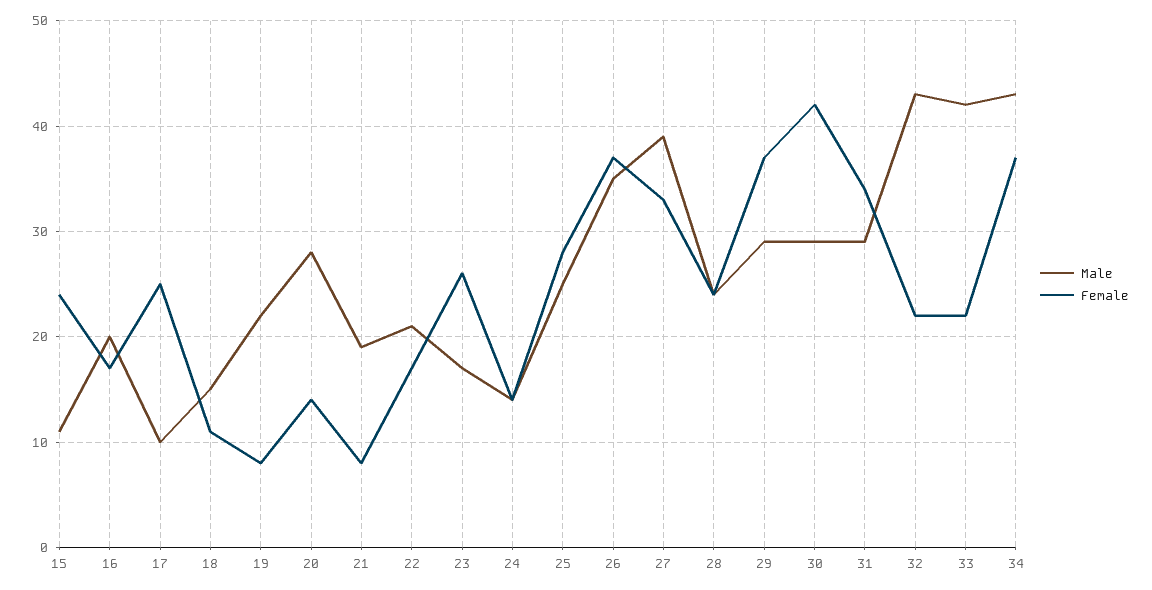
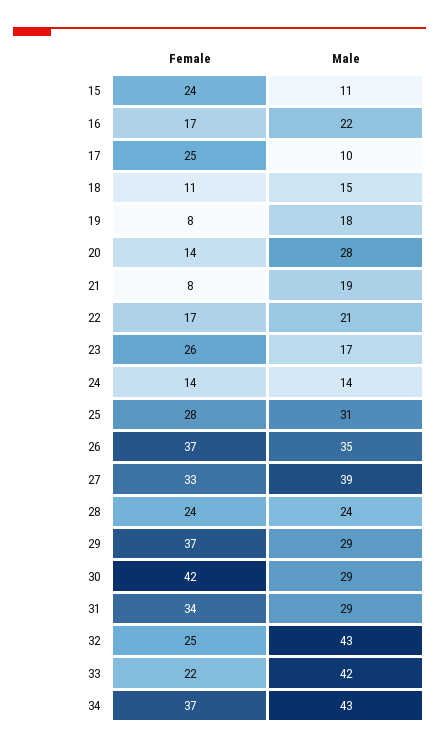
Male, 16: 20 -> 22
Male, 19: 22 -> 18
Male, 25: 25 -> 31
Female, 32: 22 -> 25

